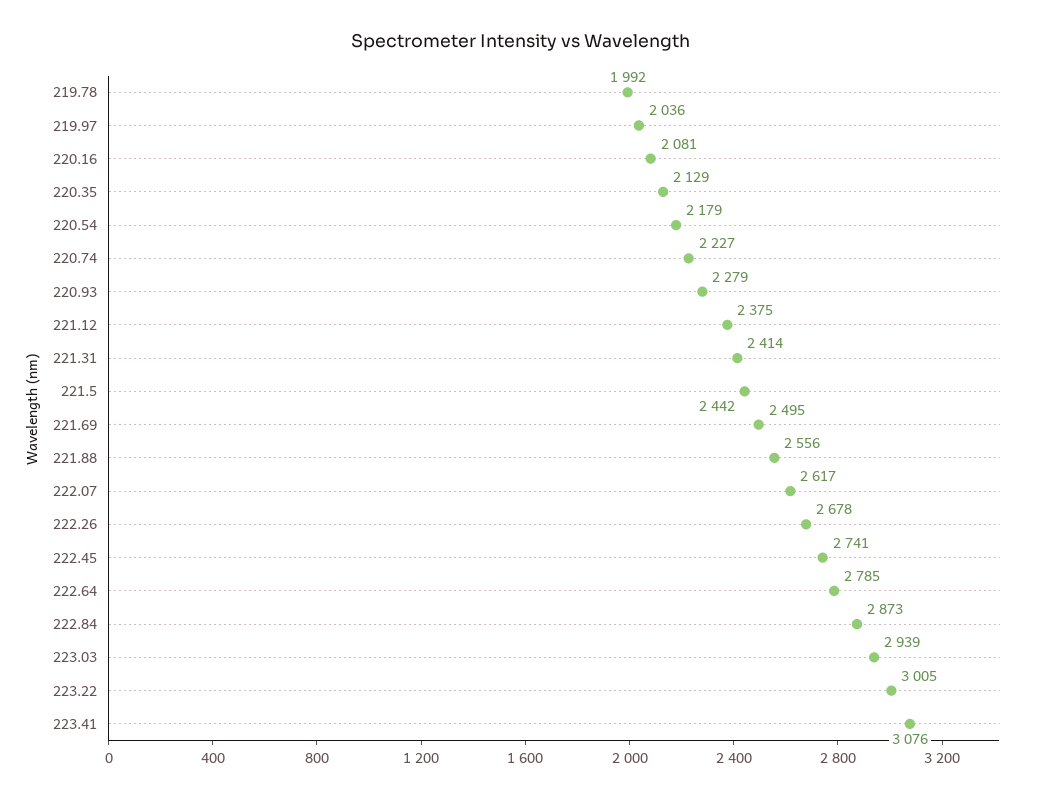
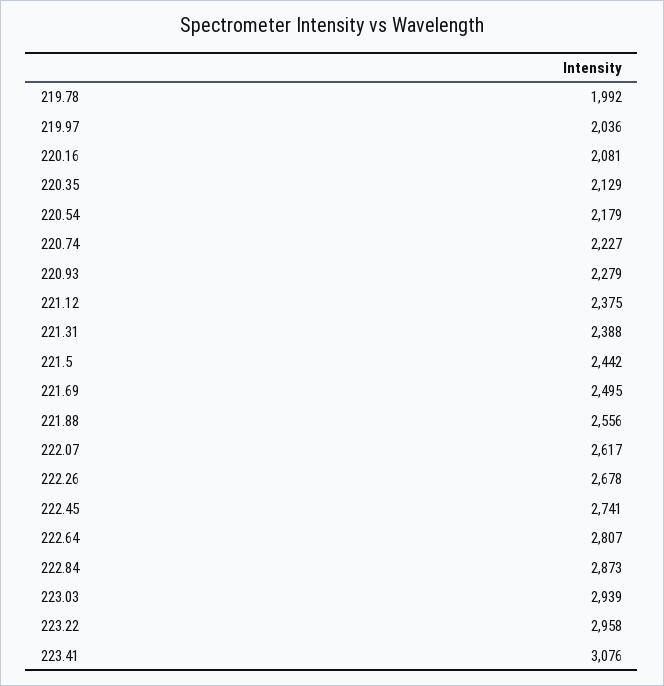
221.31: 2414 -> 2388
222.64: 2785 -> 2807
223.22: 3005 -> 2958

